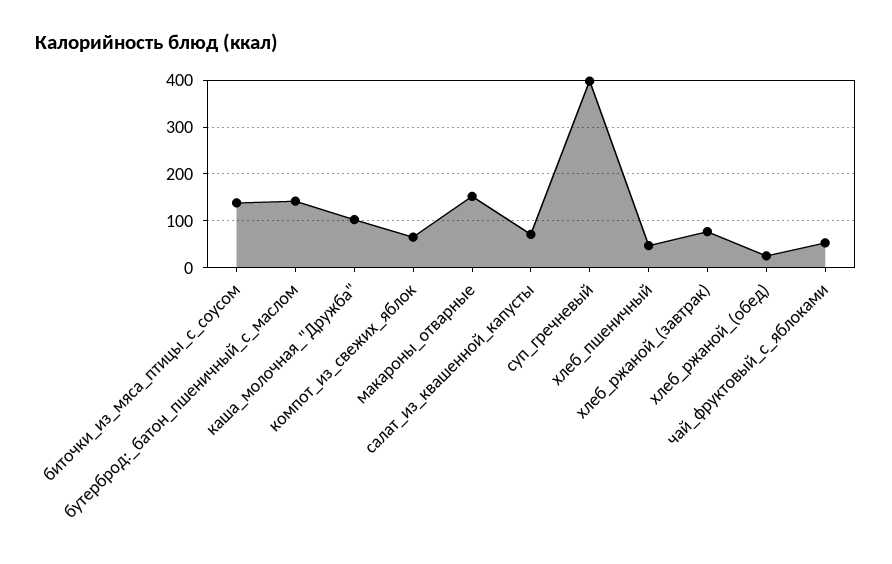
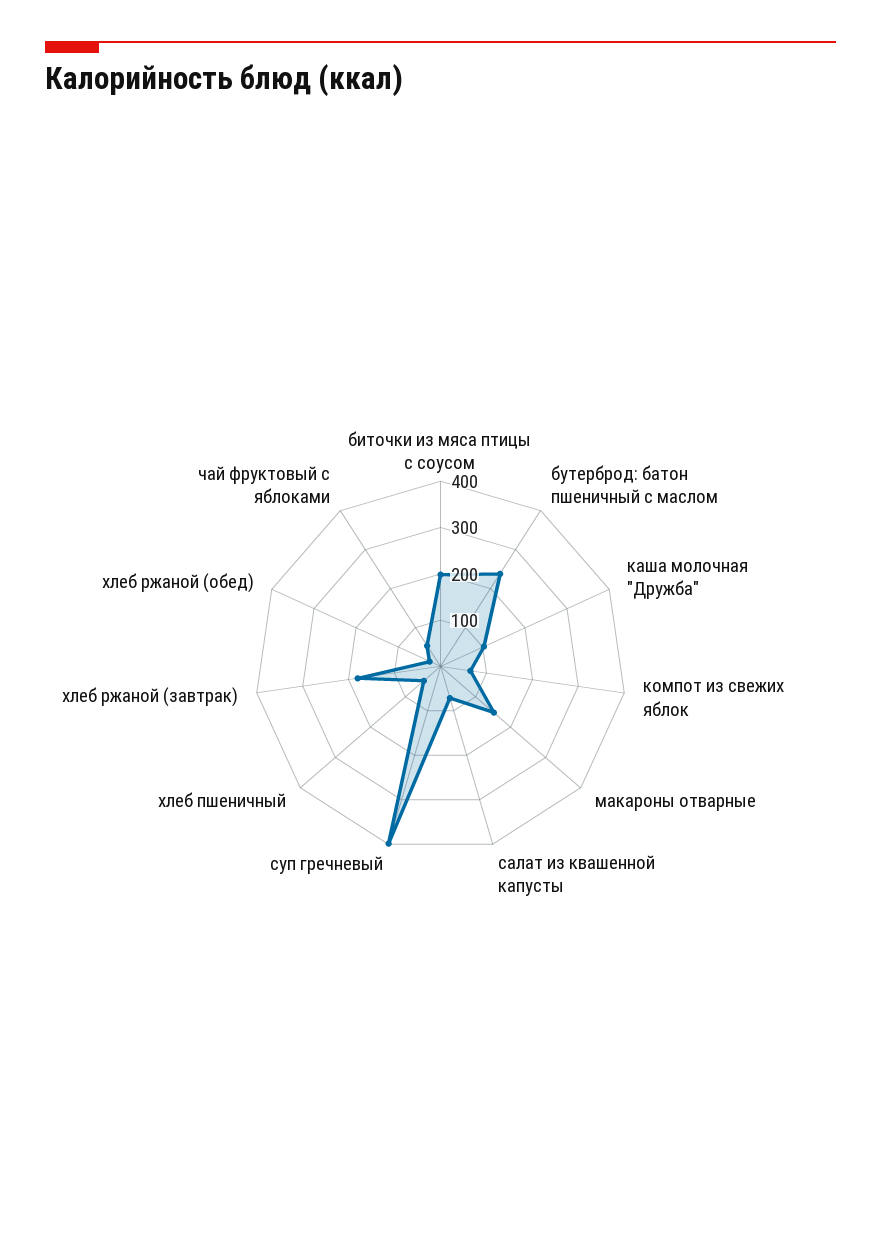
биточки_из_мяса_птицы_с_соусом: 140 -> 200
бутерброд:_батон_пшеничный_с_маслом: 140 -> 240
хлеб_ржаной_(завтрак): 80 -> 180

